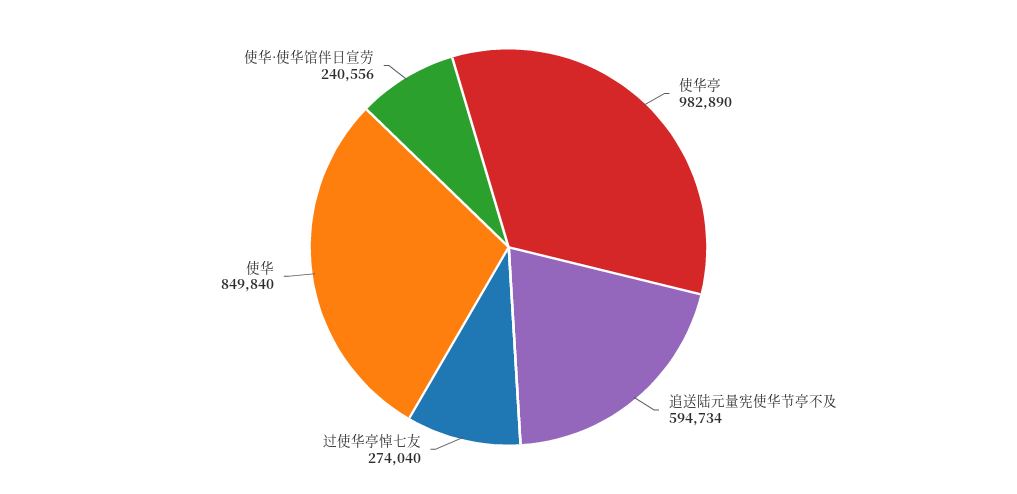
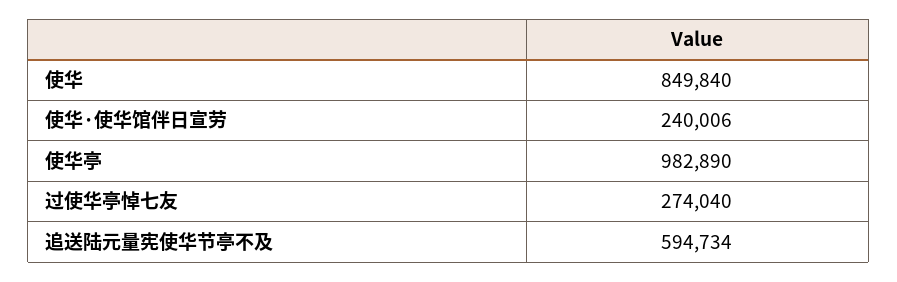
使华·使华馆伴日宣劳: 240556 -> 240006

